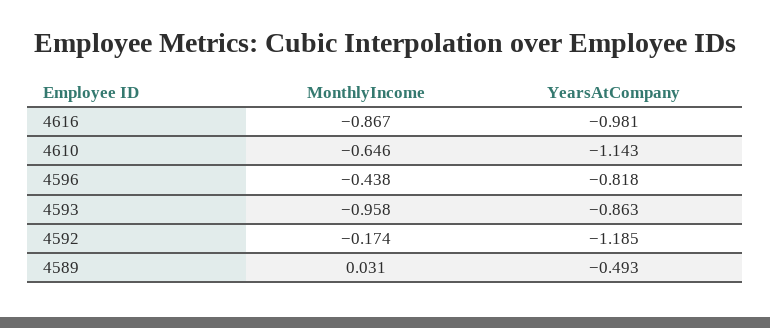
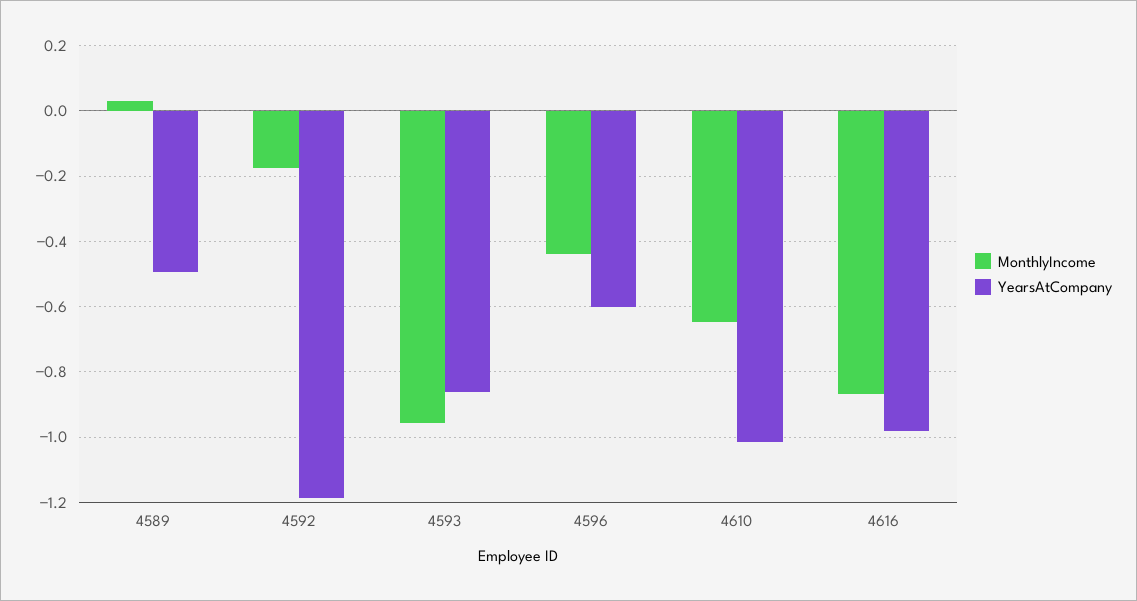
YearsAtCompany, 4610: -1.143 -> -1.02
YearsAtCompany, 4596: -0.818 -> -0.6

